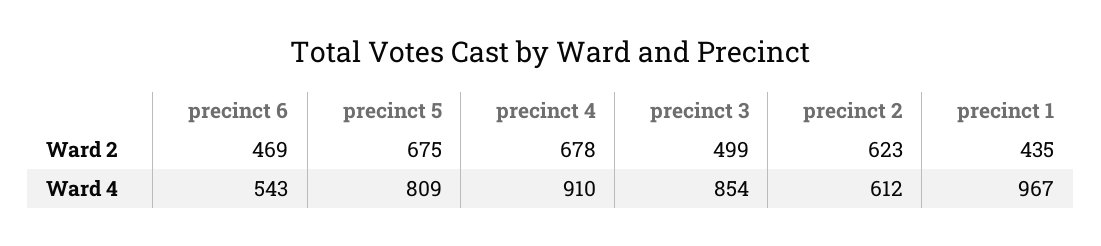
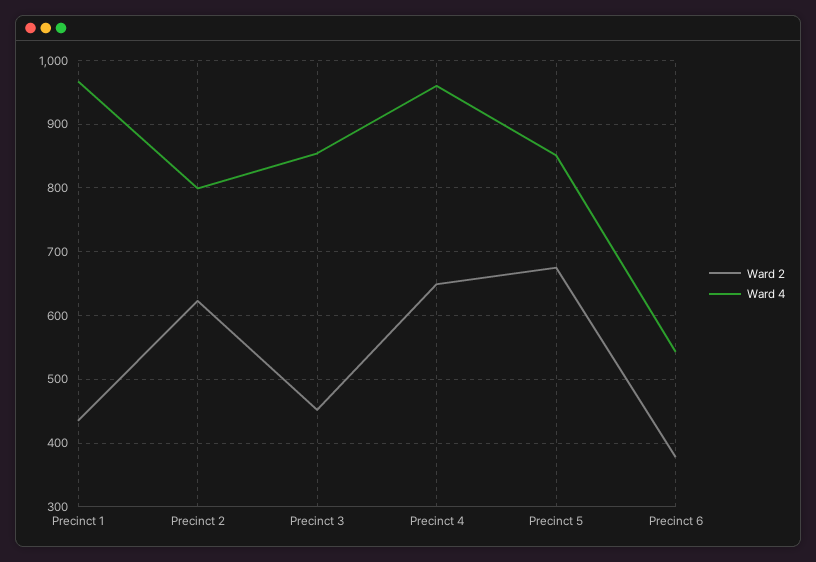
Ward 2, precinct 6: 469 -> 380
Ward 2, precinct 4: 678 -> 650
Ward 2, precinct 3: 499 -> 450
Ward 4, precinct 5: 809 -> 850
Ward 4, precinct 4: 910 -> 960
Ward 4, precinct 2: 612 -> 800

